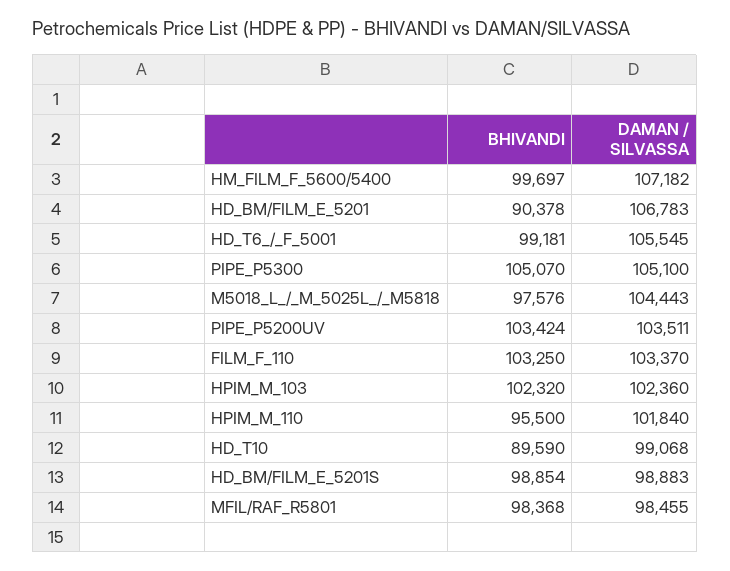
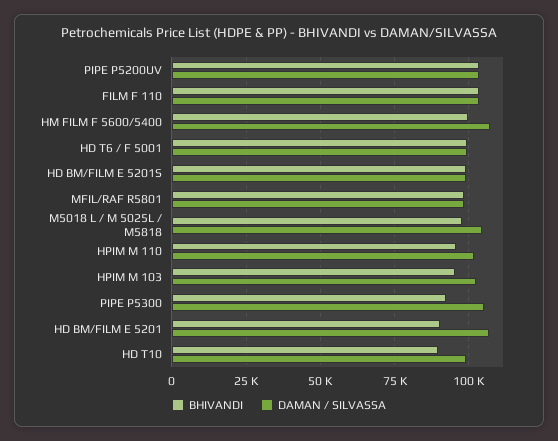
DAMAN / SILVASSA, HD_T6_/_F_5001: 105545 -> 100000
BHIVANDI, PIPE_P5300: 105070 -> 92500
BHIVANDI, HPIM_M_103: 102320 -> 95000

